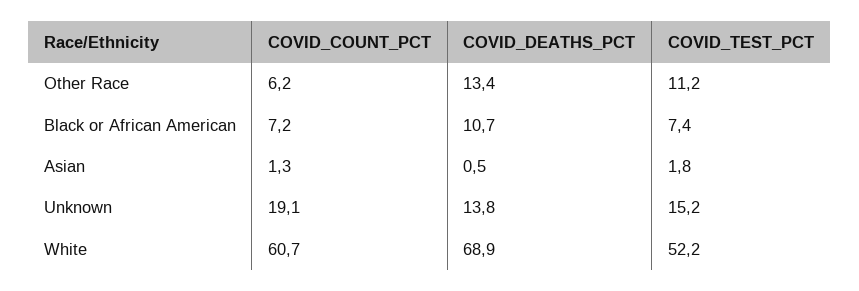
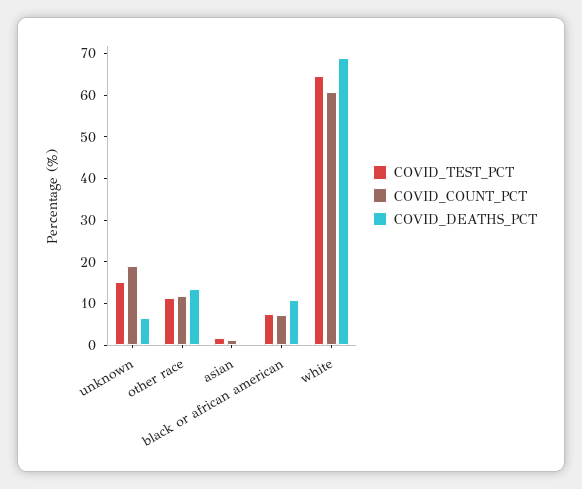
COVID_COUNT_PCT, Other Race: 6.2 -> 12
COVID_DEATHS_PCT, Unknown: 13.8 -> 6
COVID_TEST_PCT, White: 52.2 -> 64

